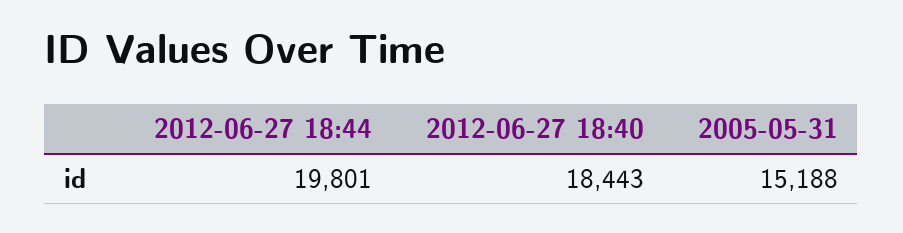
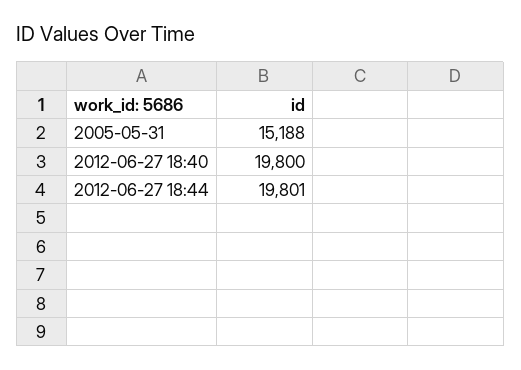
2012-06-27 18:40: 18443 -> 19800

